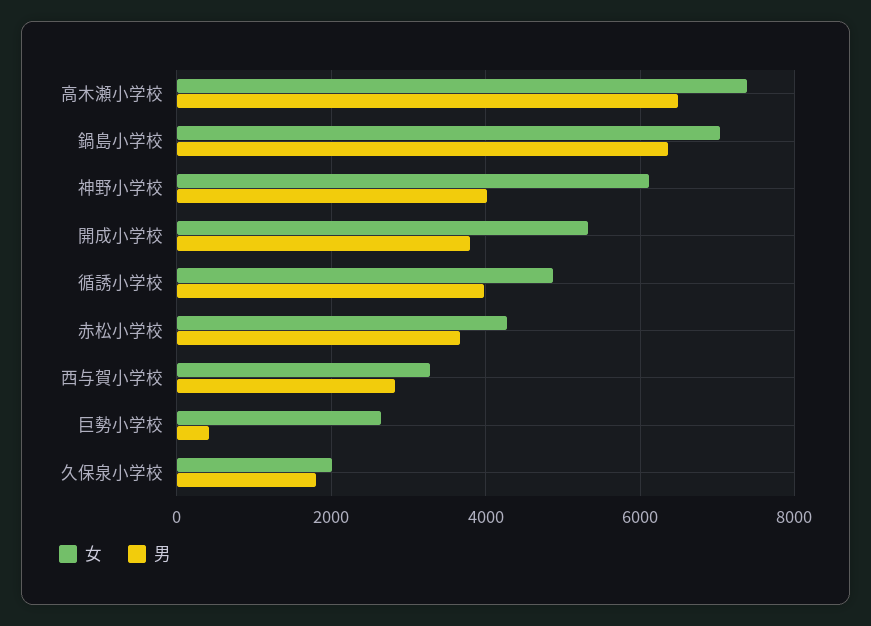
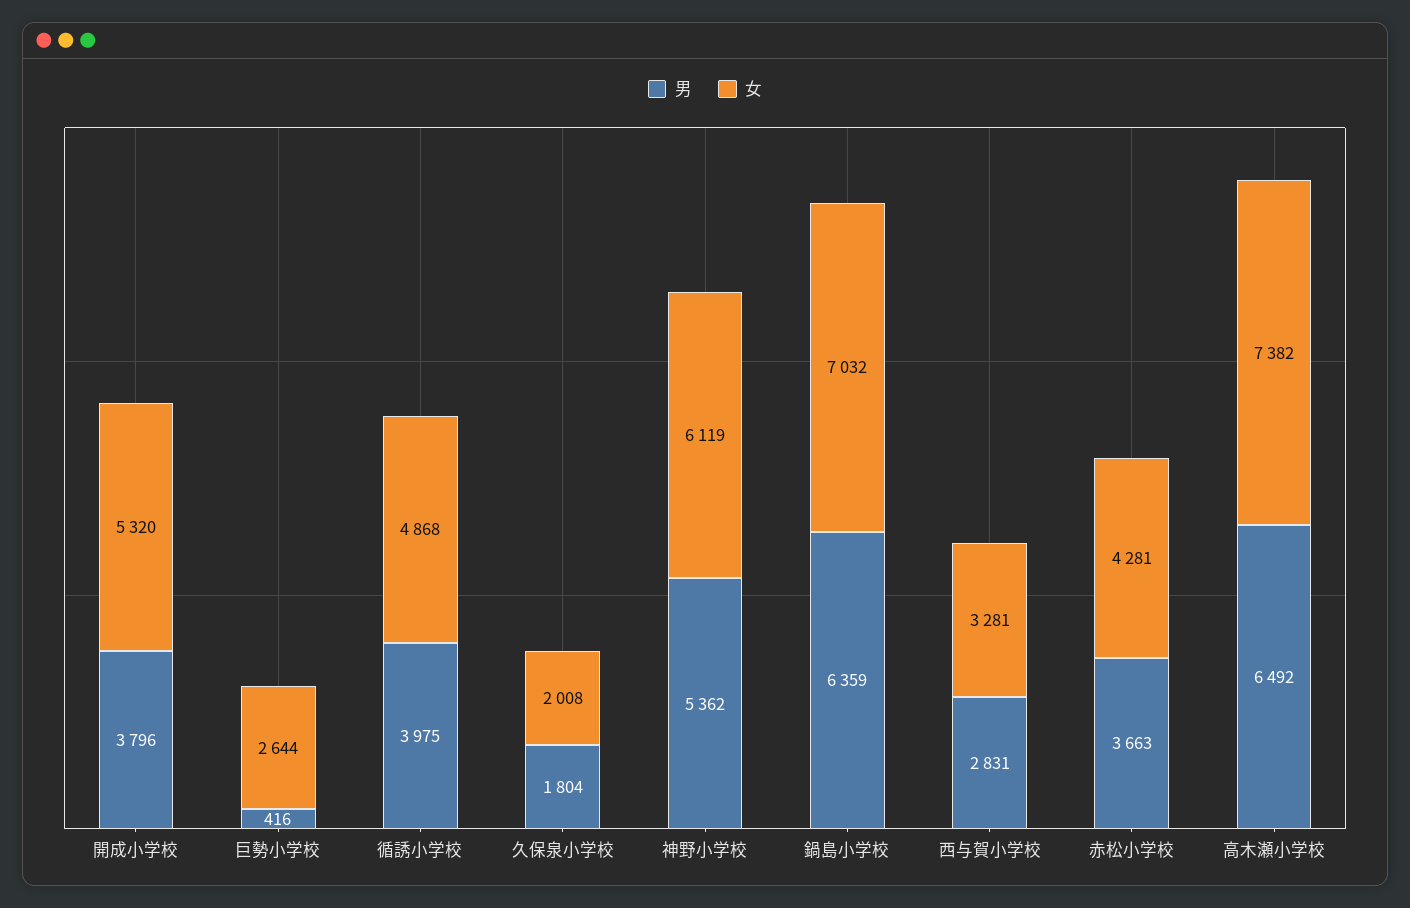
男, 神野小学校: 4000 -> 5362

